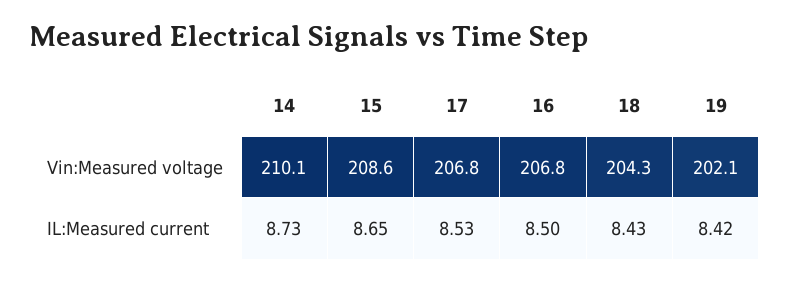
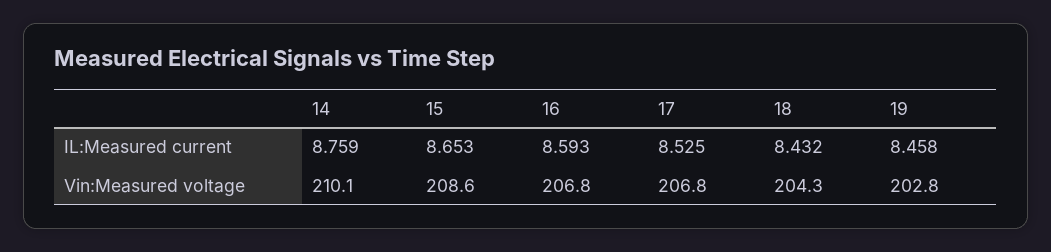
19, Vin:Measured voltage: 202.1 -> 202.8
14, IL:Measured current: 8.73 -> 8.759
16, IL:Measured current: 8.5 -> 8.593
19, IL:Measured current: 8.42 -> 8.458

